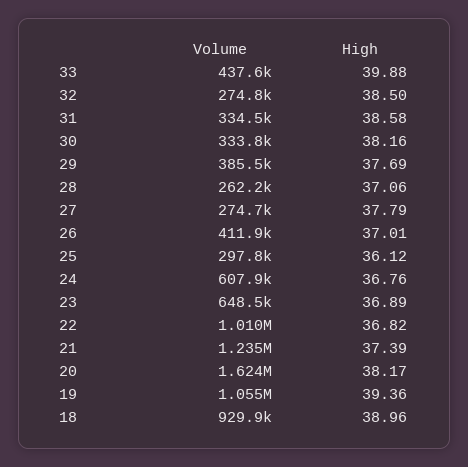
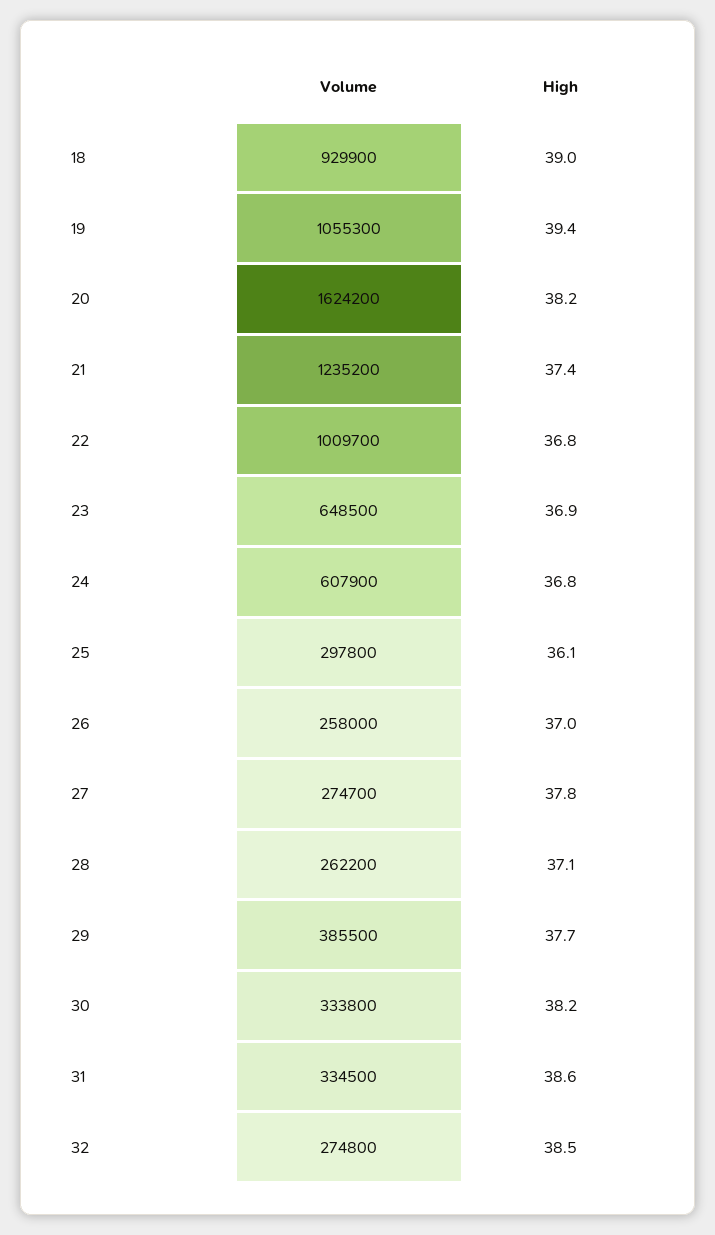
Volume, 33: 437600 -> none
High, 33: 39.88 -> none
Volume, 26: 411900 -> 258000

